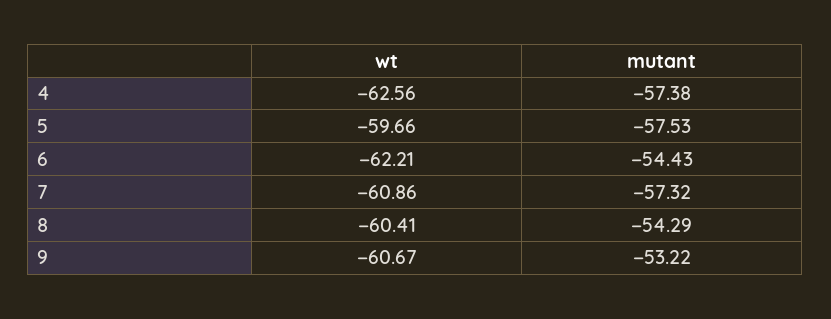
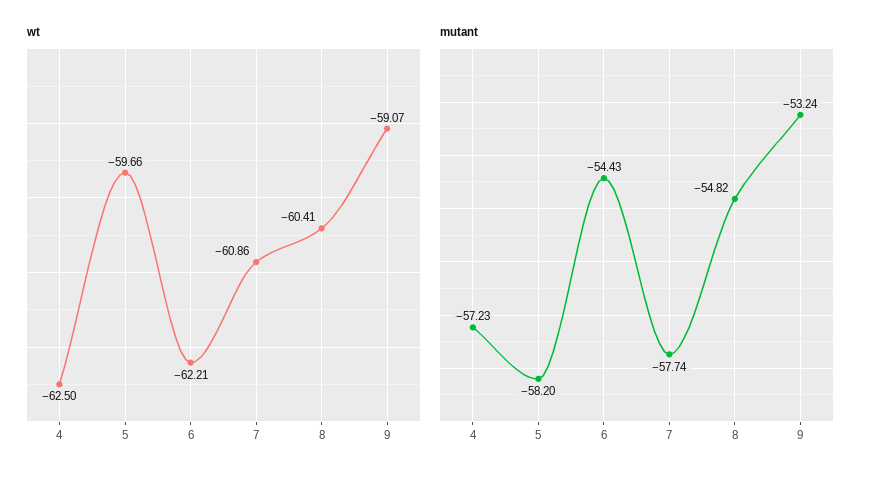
wt, 4: -62.56 -> -62.5
mutant, 4: -57.38 -> -57.23
mutant, 5: -57.53 -> -58.2
mutant, 7: -57.32 -> -57.74
mutant, 8: -54.29 -> -54.82
wt, 9: -60.67 -> -59.07
mutant, 9: -53.22 -> -53.24

